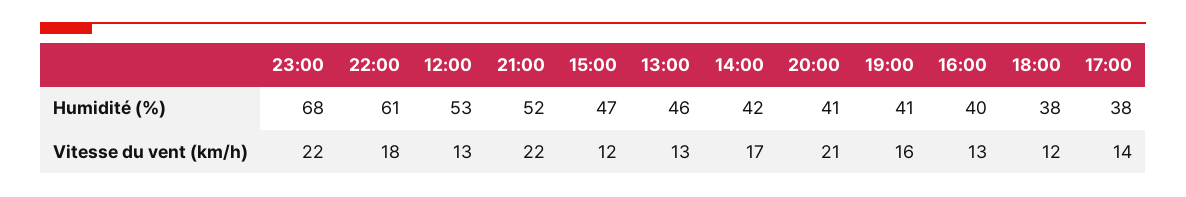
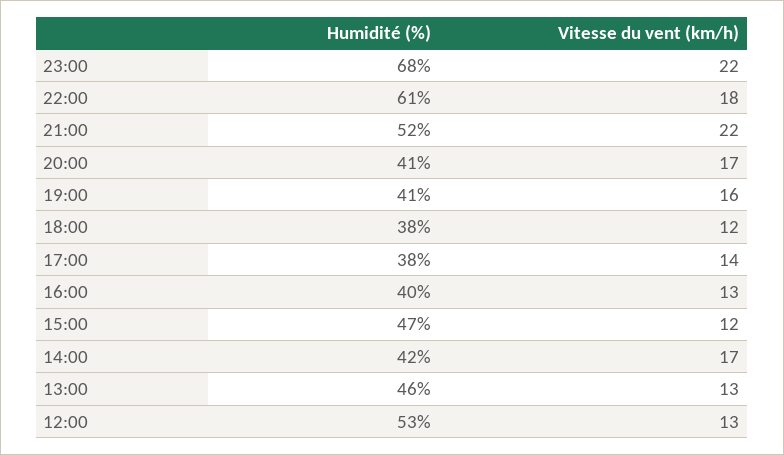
20:00, Vitesse du vent (km/h): 21 -> 17

